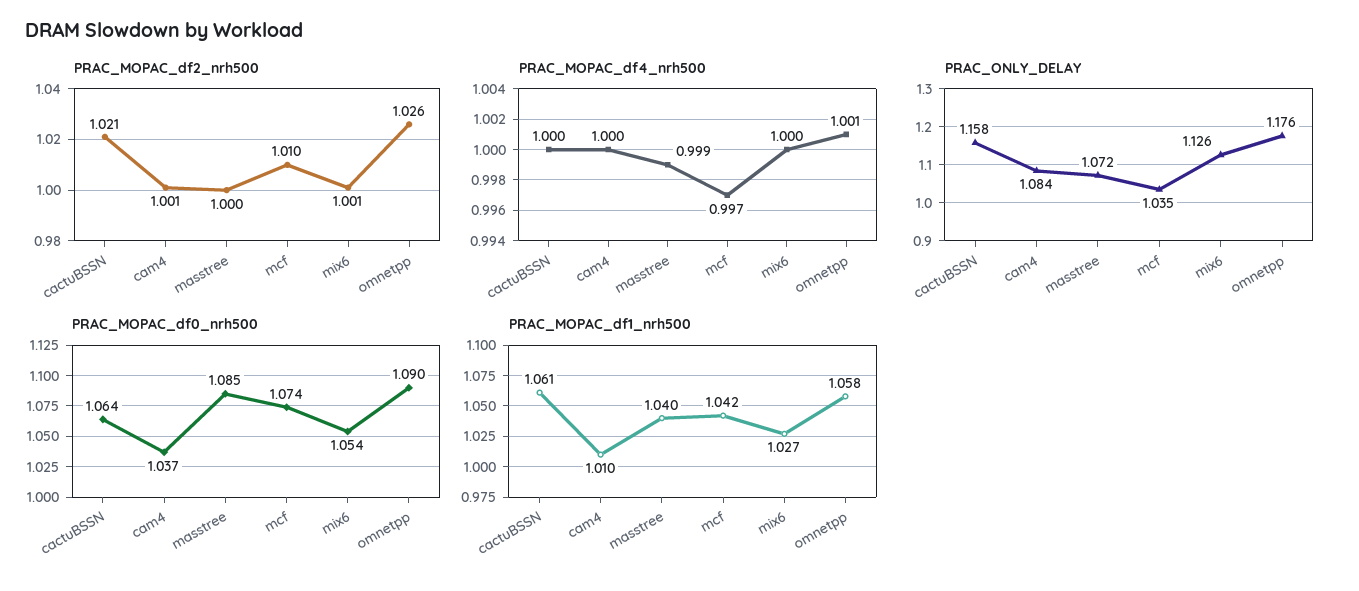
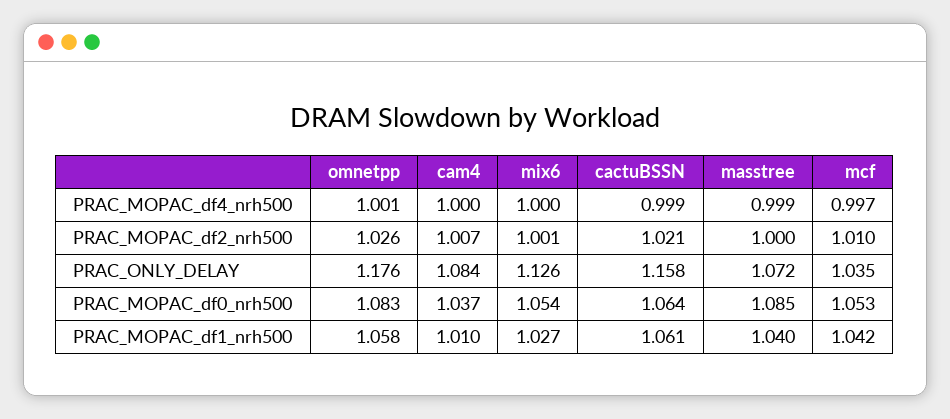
PRAC_MOPAC_df2_nrh500, cam4: 1.001 -> 1.007
PRAC_MOPAC_df4_nrh500, cactuBSSN: 1 -> 0.999
PRAC_MOPAC_df0_nrh500, mcf: 1.074 -> 1.053
PRAC_MOPAC_df0_nrh500, omnetpp: 1.09 -> 1.083

